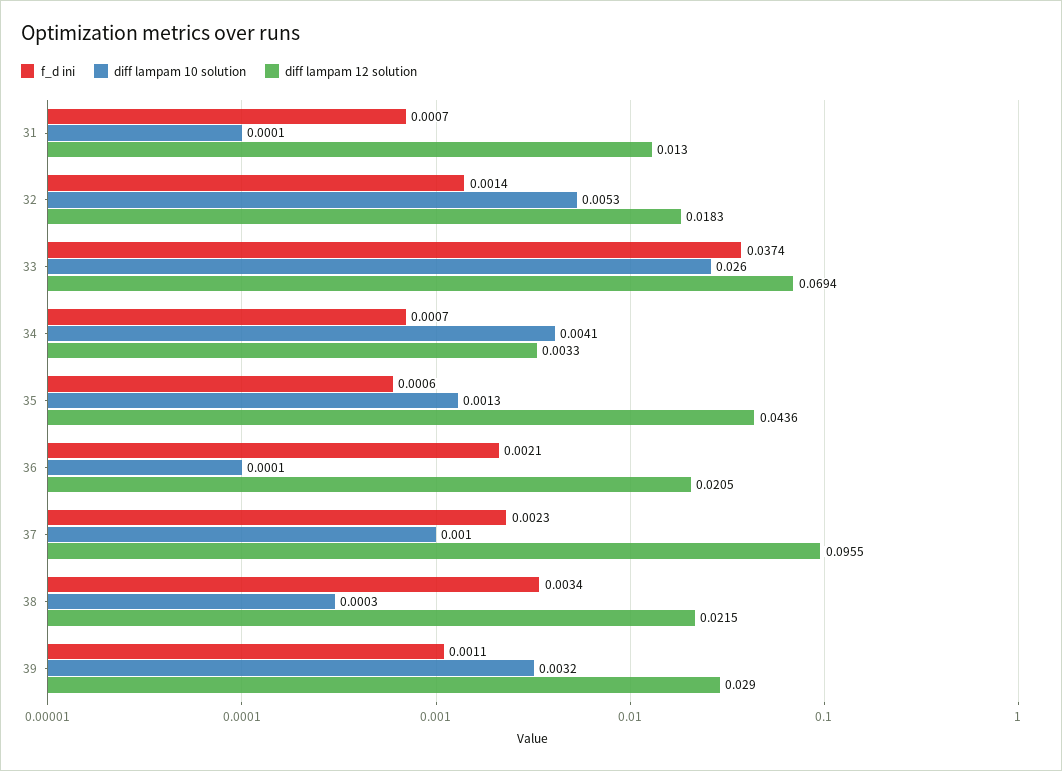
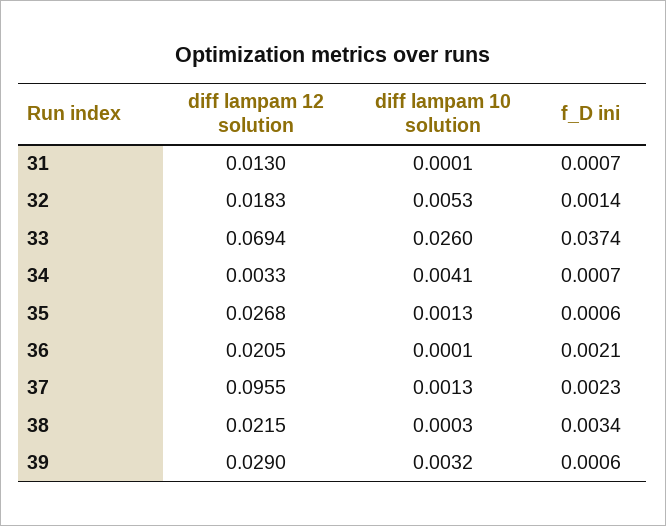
diff lampam 12 solution, 35: 0.0436 -> 0.0268
diff lampam 10 solution, 37: 0.001 -> 0.0013
f_d ini, 39: 0.0011 -> 0.0006

